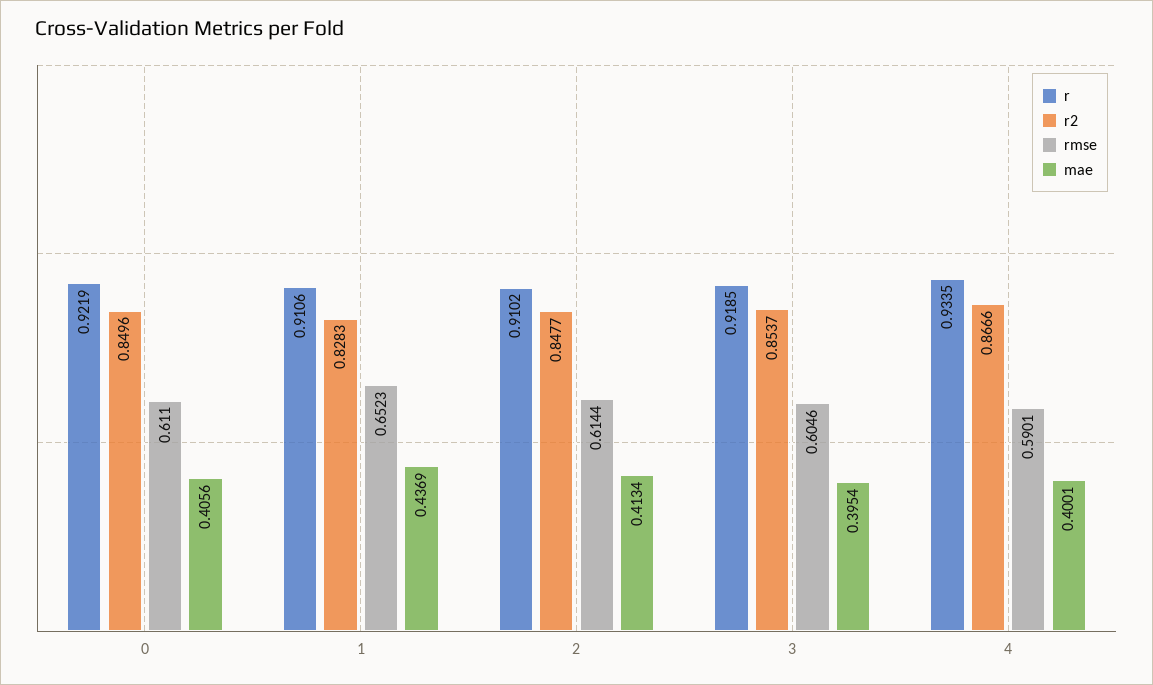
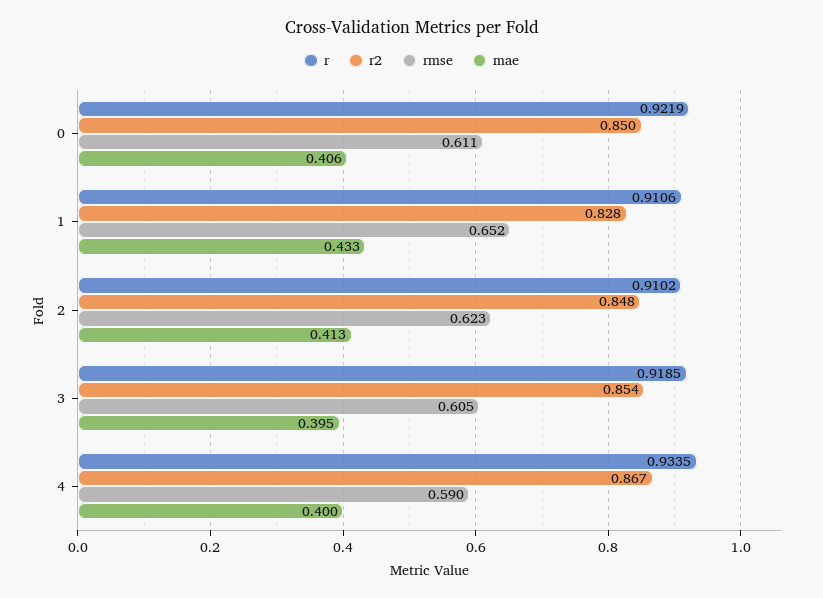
mae, 1: 0.4369 -> 0.433
rmse, 2: 0.6144 -> 0.623

